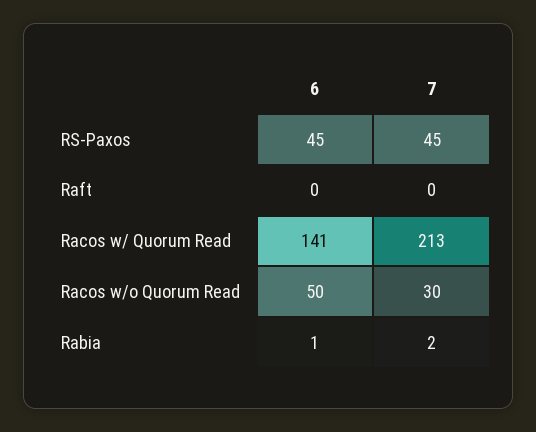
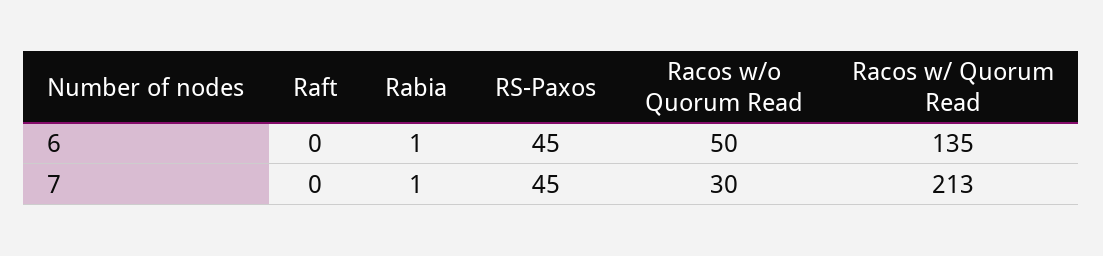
6, Racos w/ Quorum Read: 141 -> 135
7, Rabia: 2 -> 1

